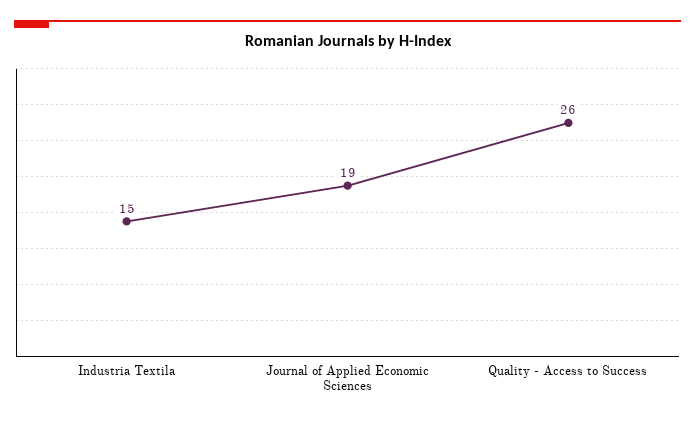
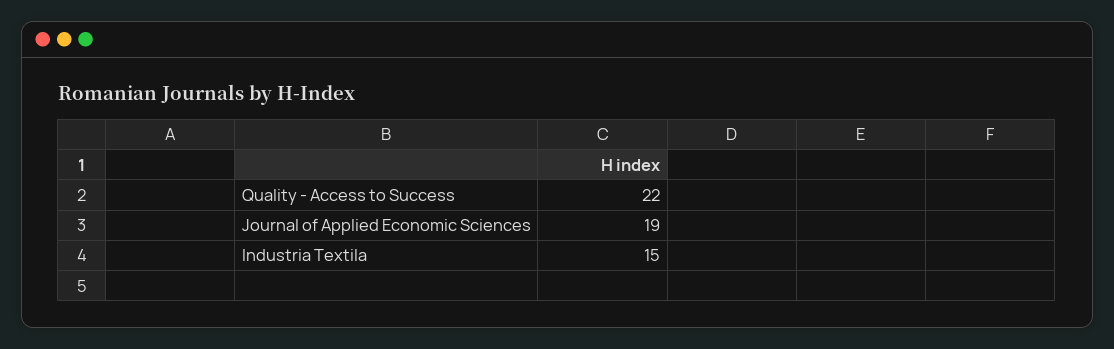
Quality - Access to Success: 26 -> 22

